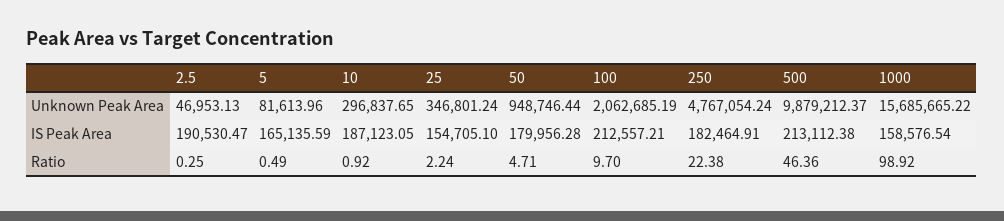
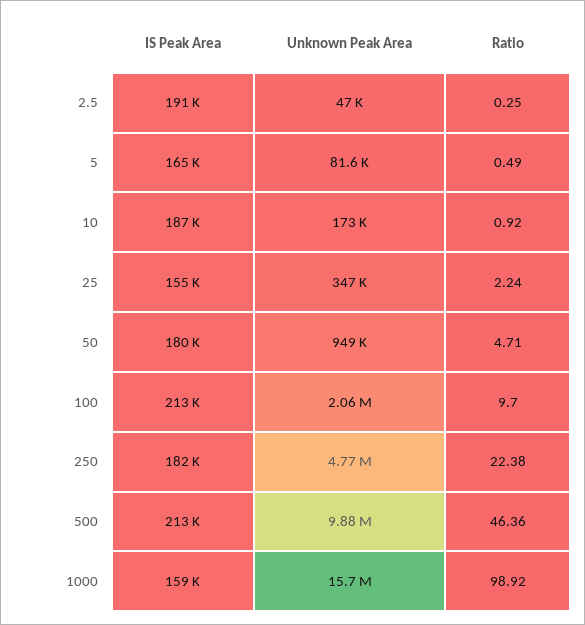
10, Unknown Peak Area: 296837.65 -> 173000

